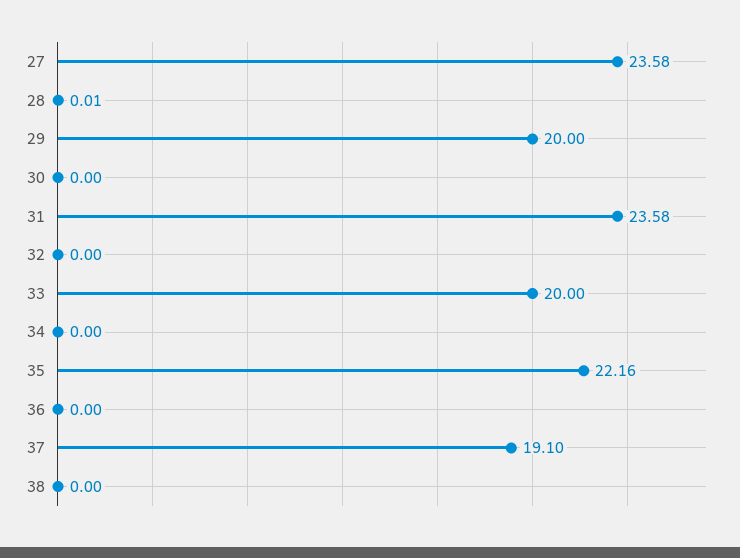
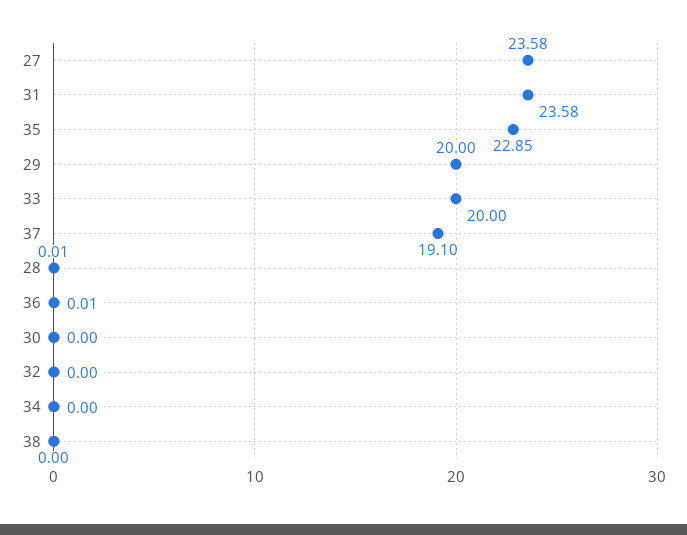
35: 22.16 -> 22.85
36: 0 -> 0.01

